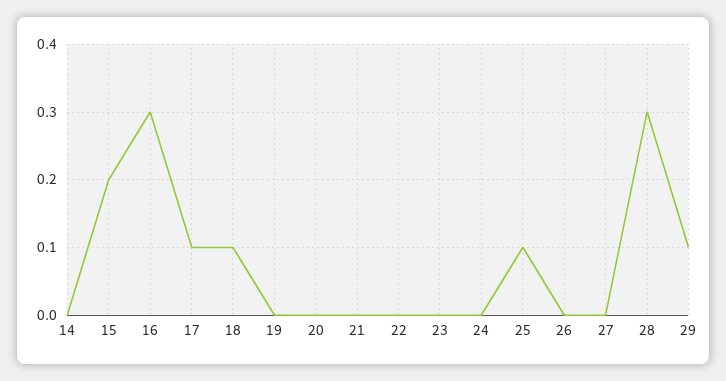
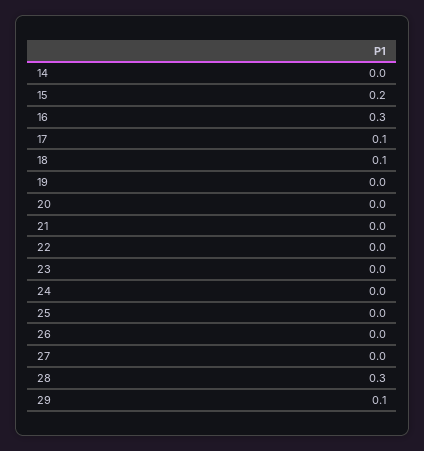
25: 0.1 -> 0

